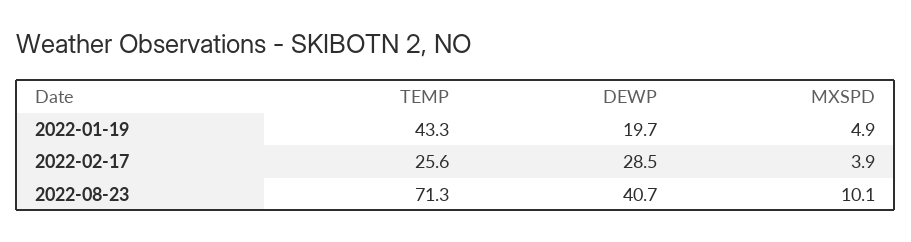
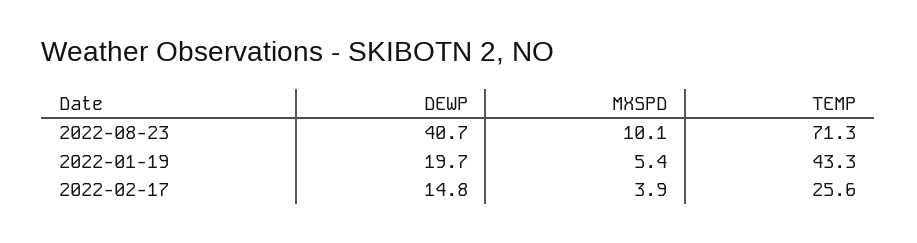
MXSPD, 2022-01-19: 4.9 -> 5.4
DEWP, 2022-02-17: 28.5 -> 14.8

